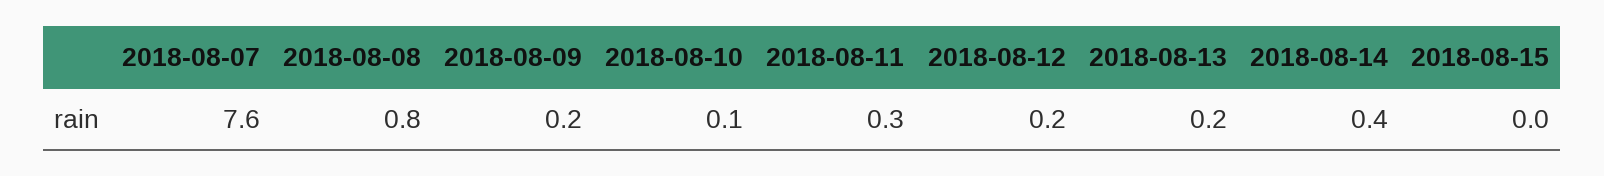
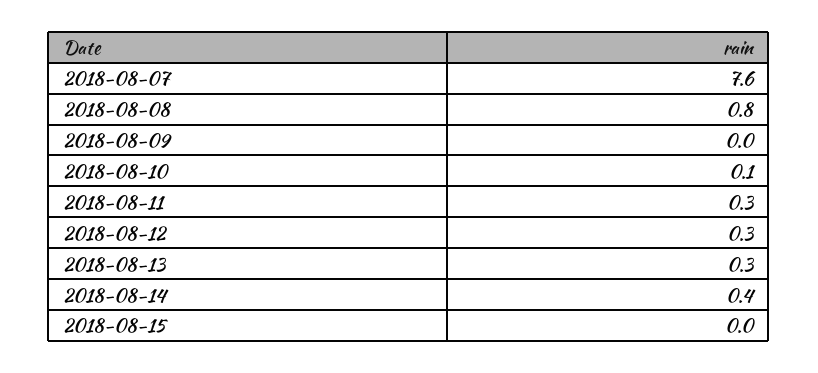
2018-08-09: 0.2 -> 0
2018-08-12: 0.2 -> 0.3
2018-08-13: 0.2 -> 0.3

